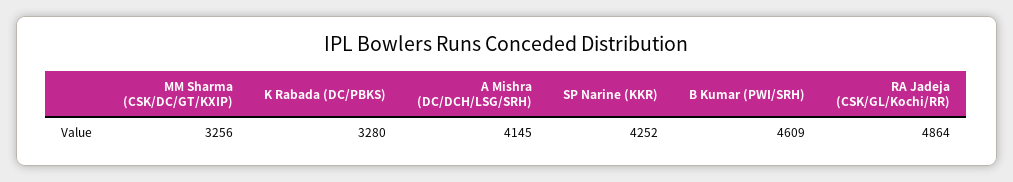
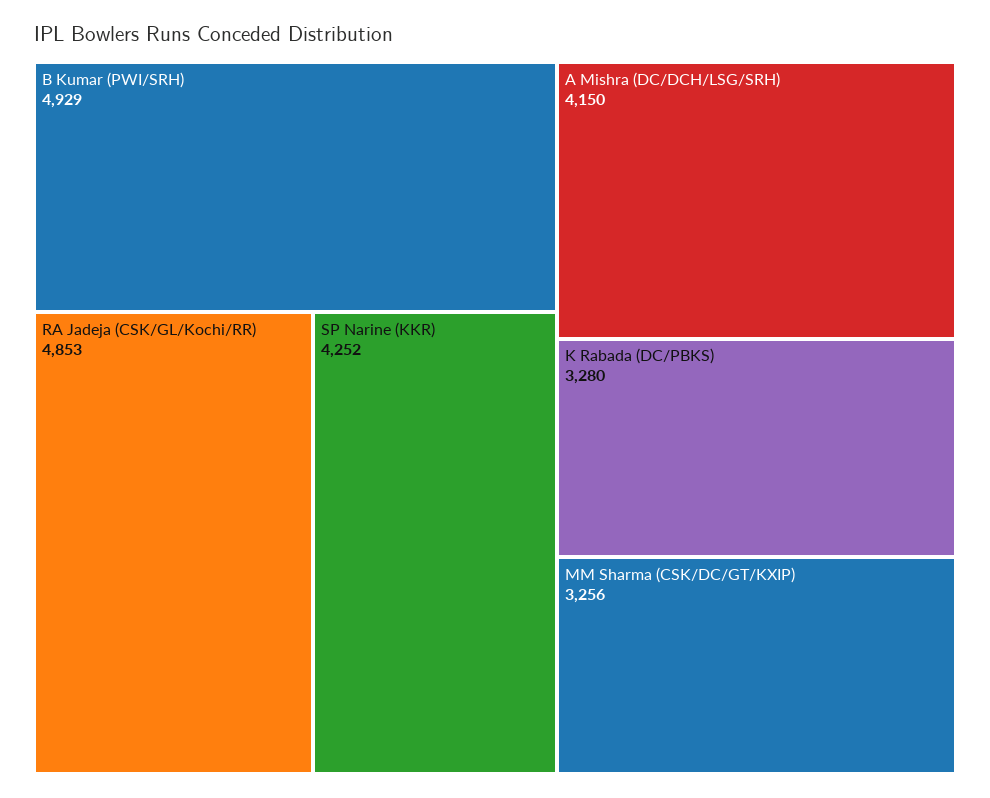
A Mishra (DC/DCH/LSG/SRH): 4145 -> 4150
B Kumar (PWI/SRH): 4609 -> 4929
RA Jadeja (CSK/GL/Kochi/RR): 4864 -> 4853

